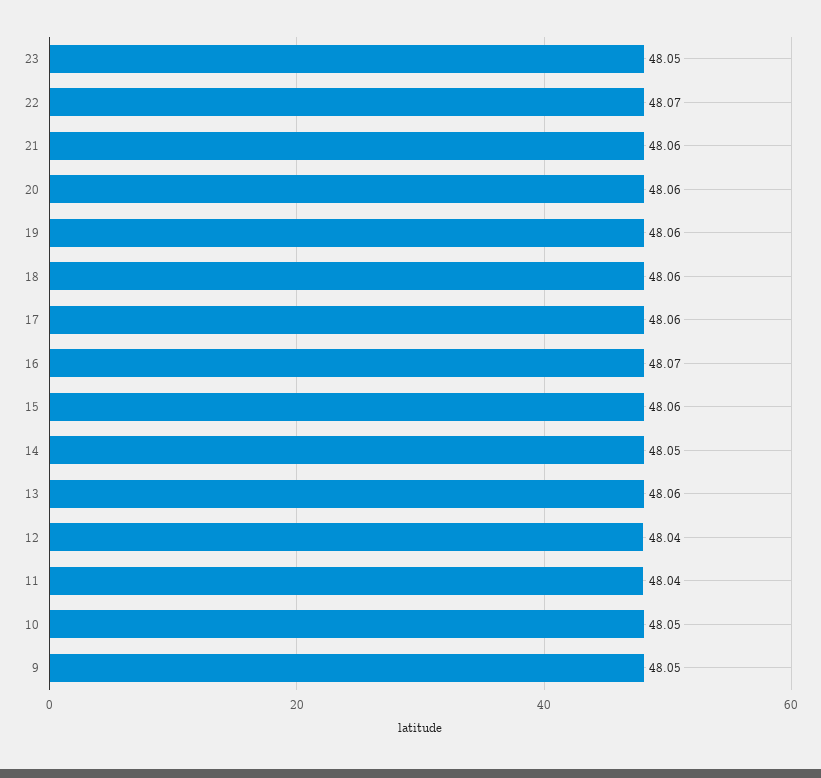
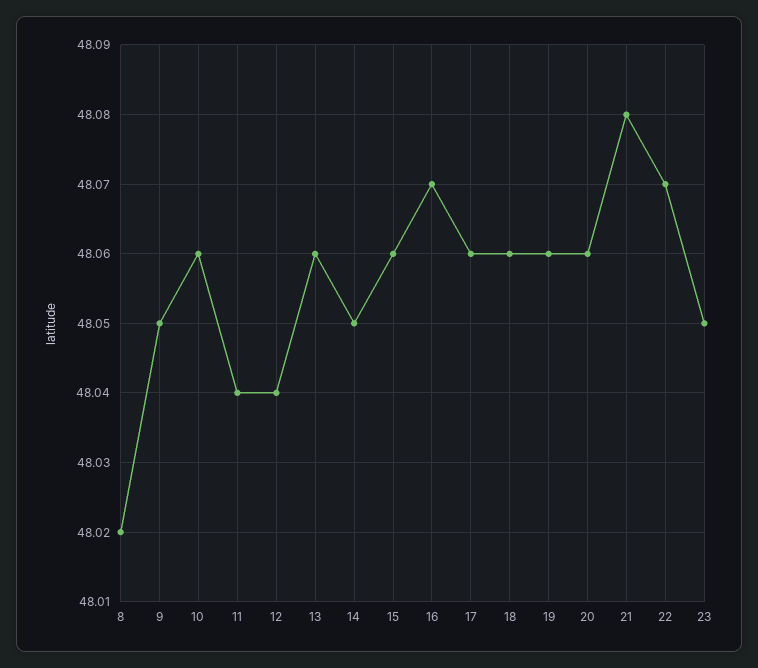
21: 48.06 -> 48.08
10: 48.05 -> 48.06
8: none -> 48.02

